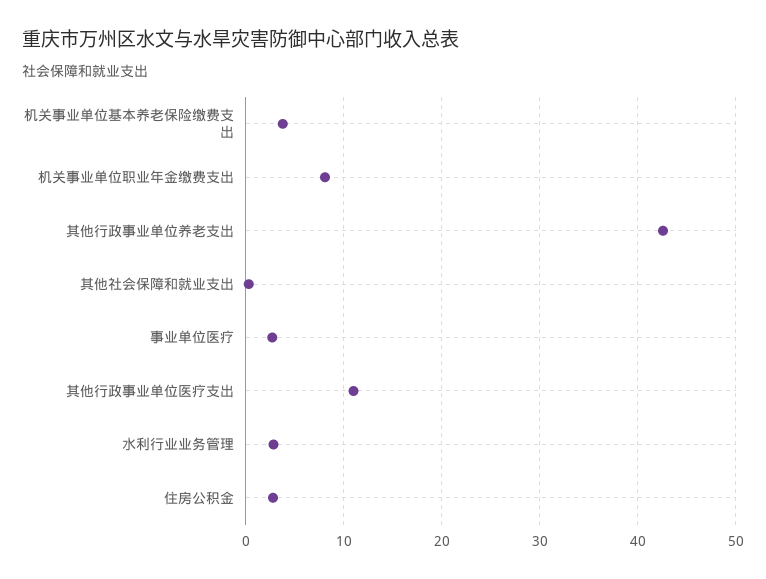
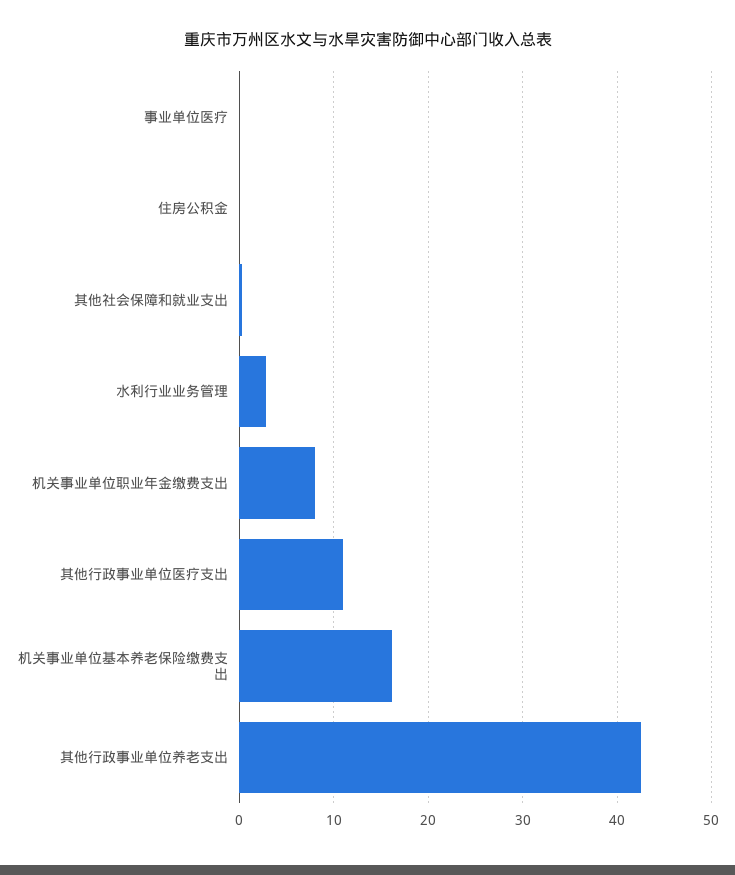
机关事业单位基本养老保险缴费支出: 4 -> 16
事业单位医疗: 3 -> 0
住房公积金: 3 -> 0

